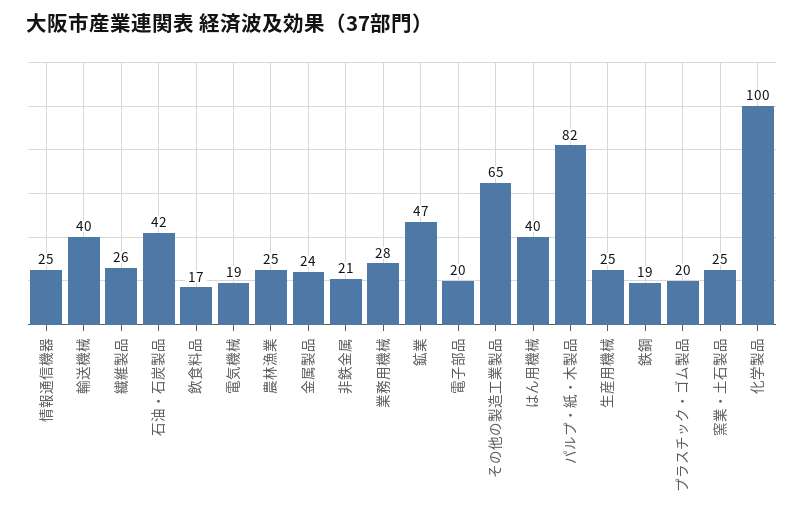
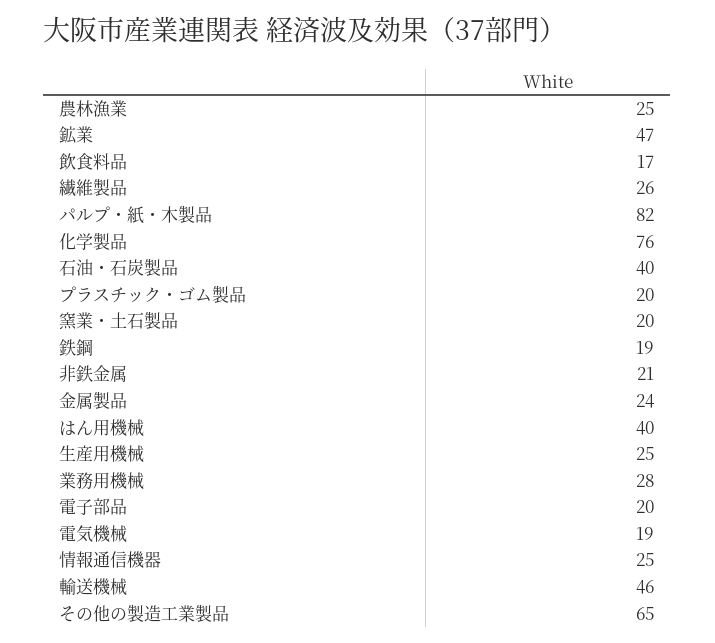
輸送機械: 40 -> 46
石油・石炭製品: 42 -> 40
窯業・土石製品: 25 -> 20
化学製品: 100 -> 76

